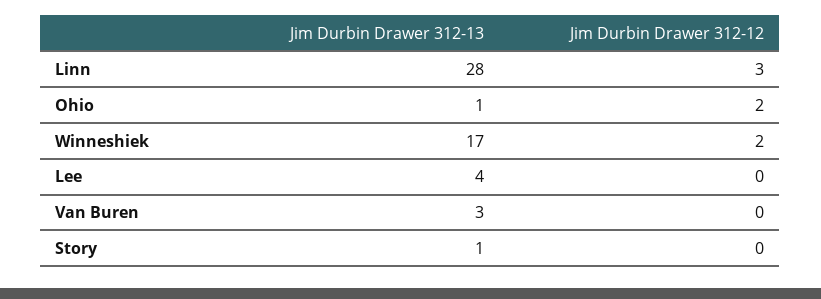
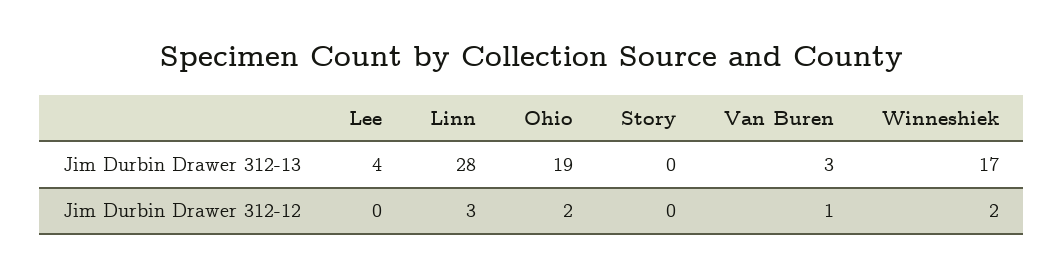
Jim Durbin Drawer 312-13, Ohio: 1 -> 19
Jim Durbin Drawer 312-12, Van Buren: 0 -> 1
Jim Durbin Drawer 312-13, Story: 1 -> 0

